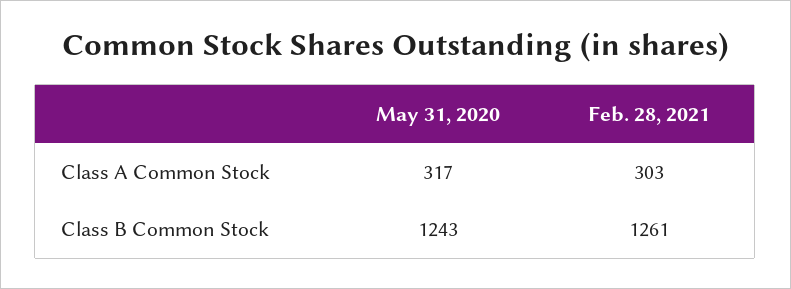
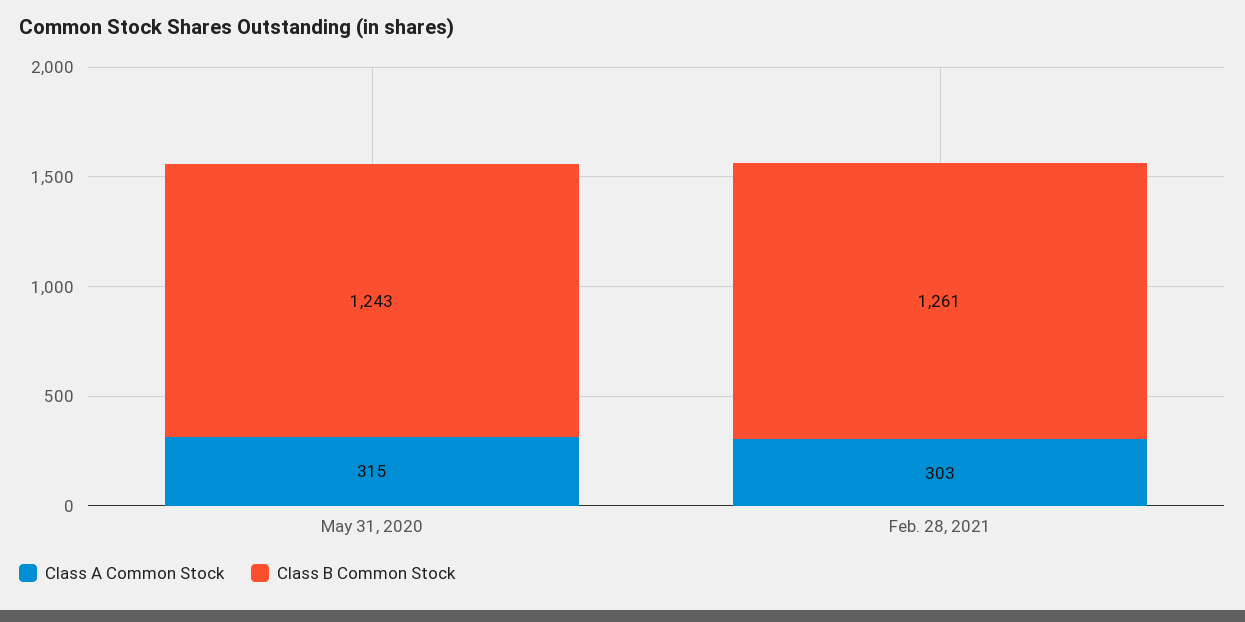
Class A Common Stock, May 31, 2020: 317 -> 315

